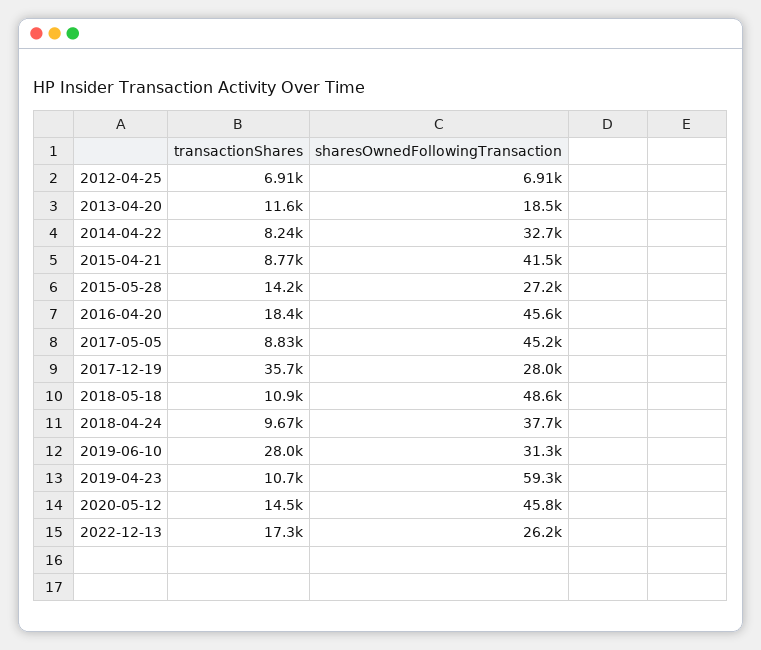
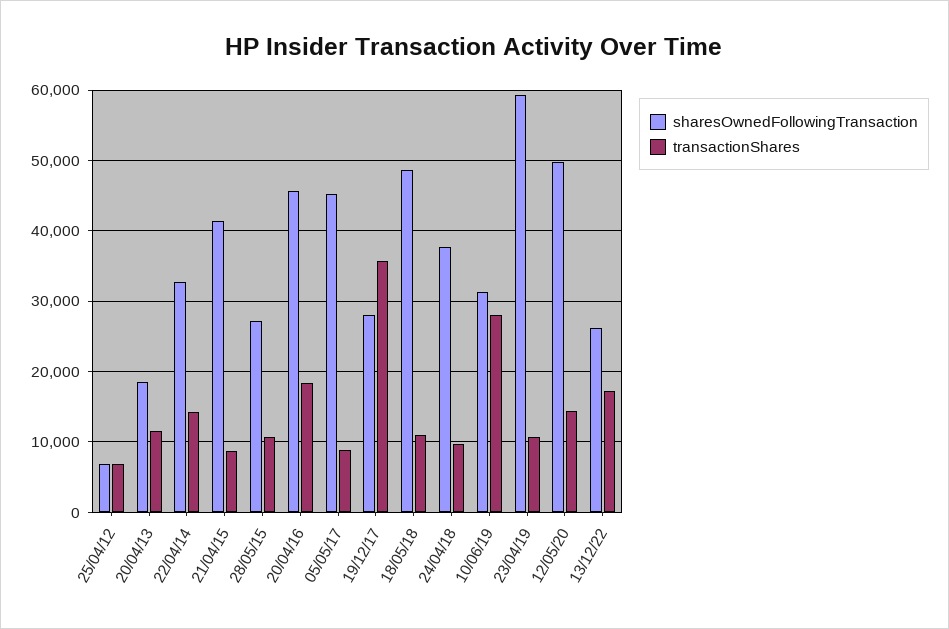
transactionShares, 2014-04-22: 8240 -> 14000
transactionShares, 2015-05-28: 14200 -> 11000
sharesOwnedFollowingTransaction, 2020-05-12: 45800 -> 50000

